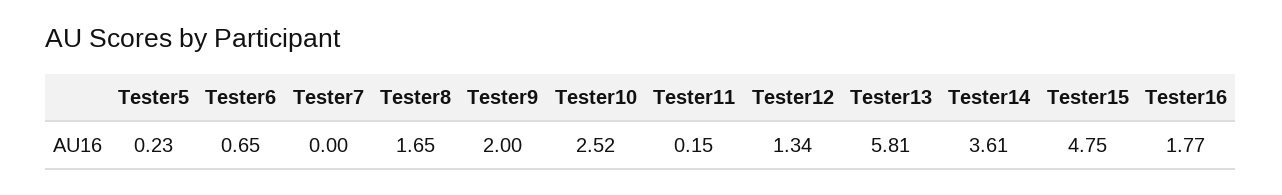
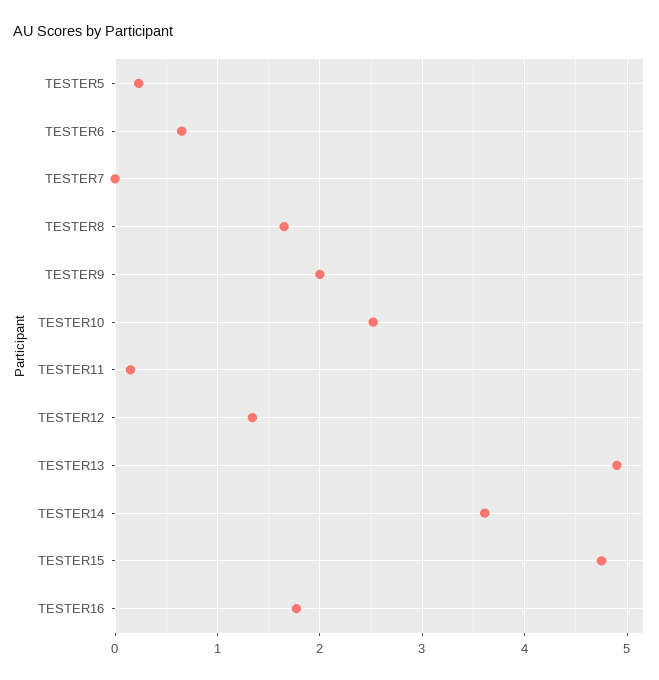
Tester13: 5.81 -> 4.9

